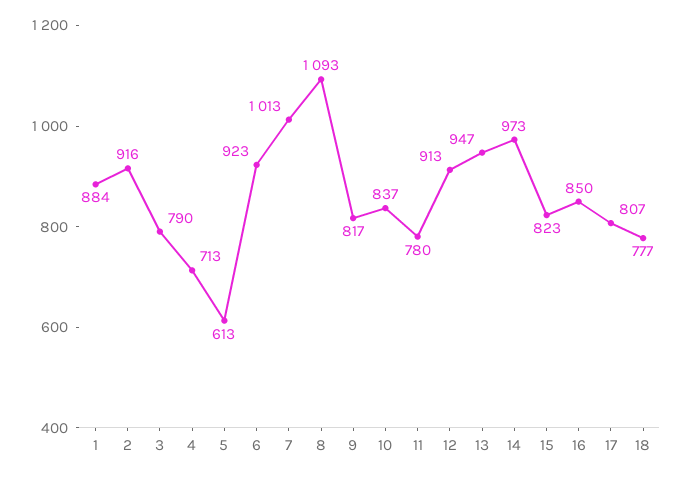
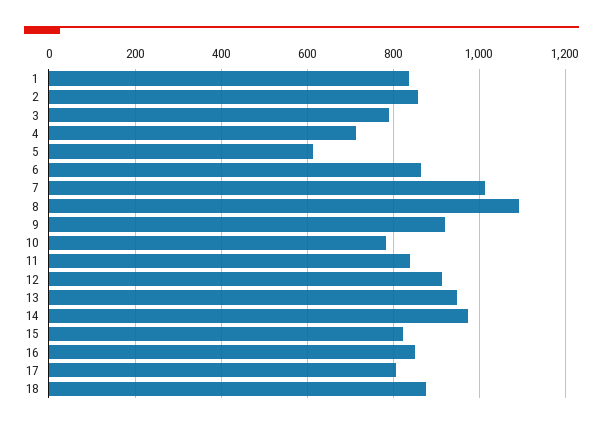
1: 884 -> 840
2: 916 -> 860
6: 923 -> 860
9: 817 -> 920
10: 837 -> 780
11: 780 -> 840
18: 777 -> 880

